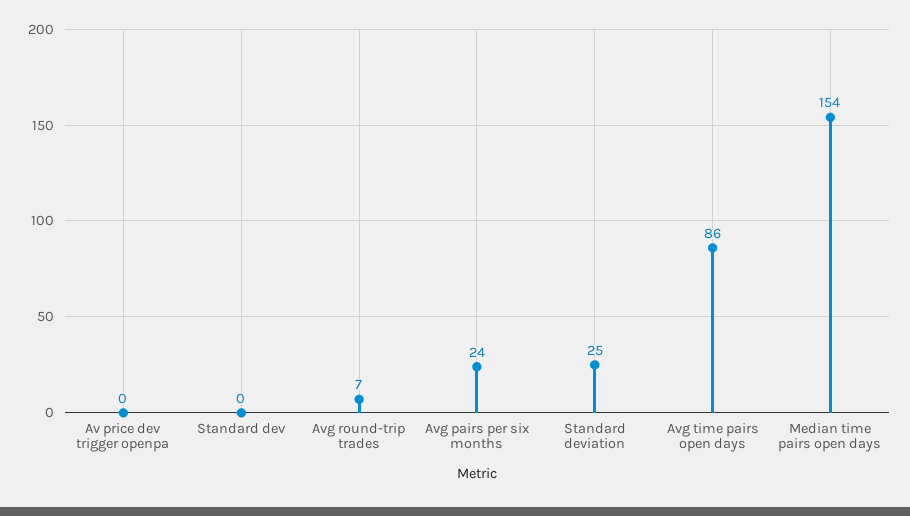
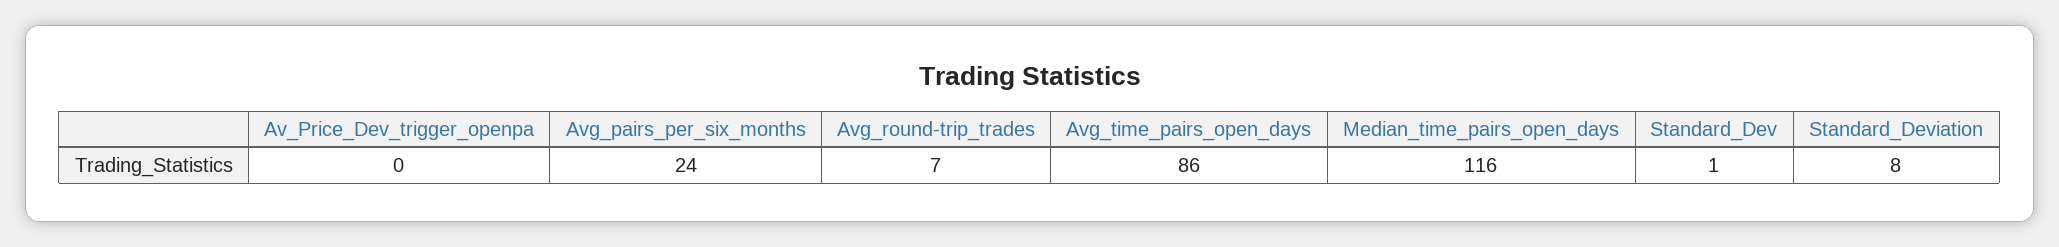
Standard dev: 0 -> 1
Standard deviation: 25 -> 8
Median time pairs open days: 154 -> 116

